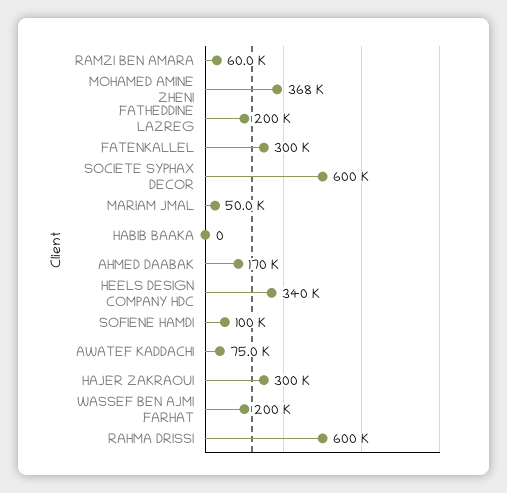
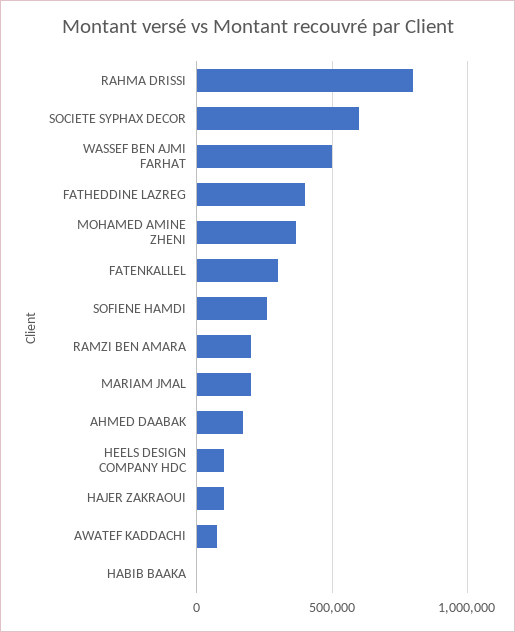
RAMZI BEN AMARA: 60000 -> 200000
FATHEDDINE LAZREG: 200000 -> 400000
MARIAM JMAL: 50000 -> 200000
HEELS DESIGN COMPANY HDC: 340000 -> 100000
SOFIENE HAMDI: 100000 -> 250000
HAJER ZAKRAOUI: 300000 -> 100000
WASSEF BEN AJMI FARHAT: 200000 -> 500000
RAHMA DRISSI: 600000 -> 800000

